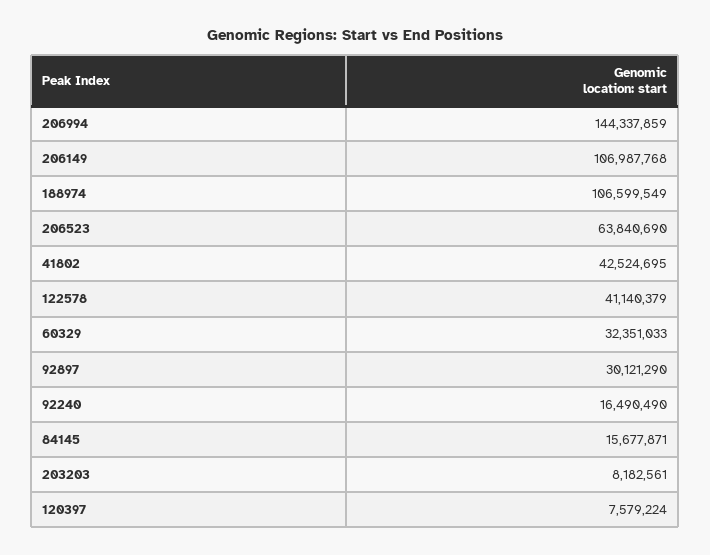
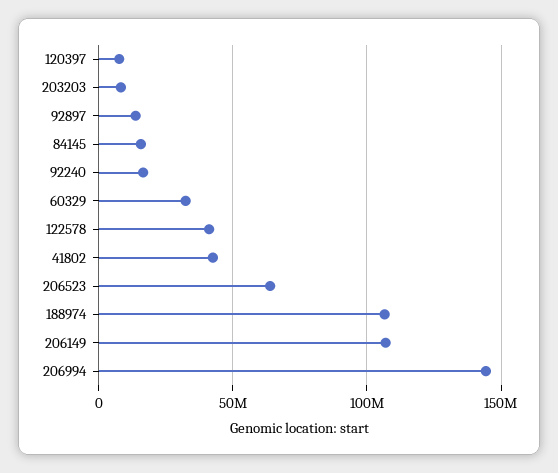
92897: 30121290 -> 15000000

